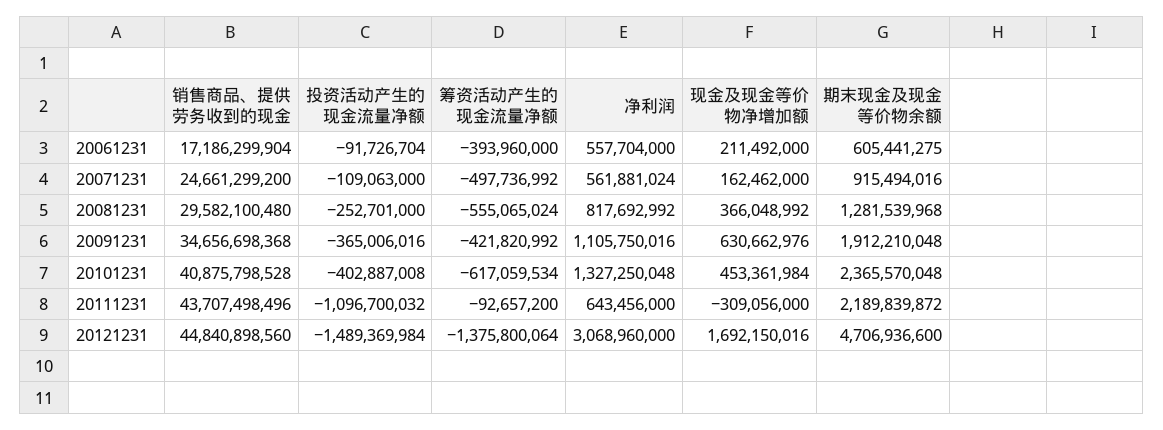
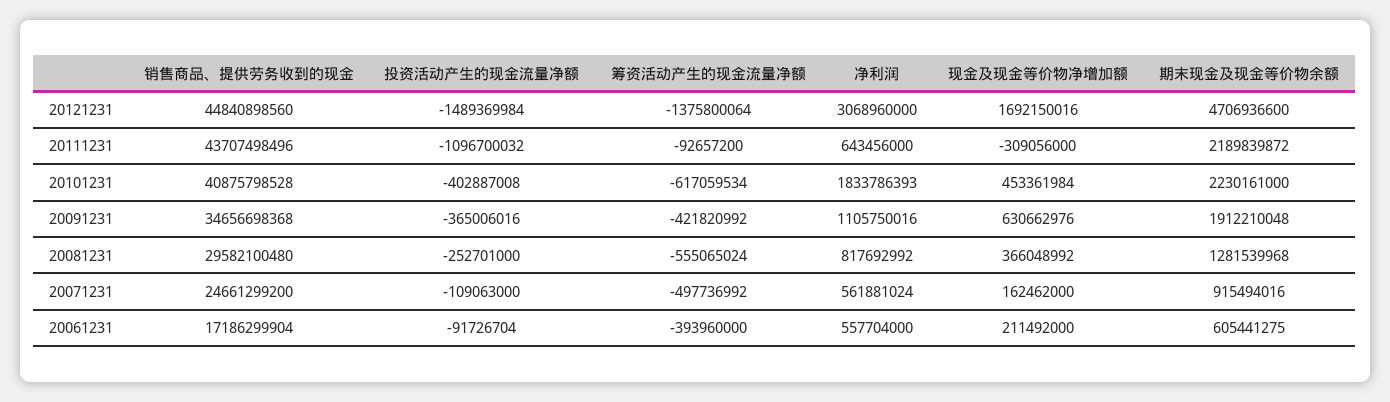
净利润, 20101231: 1327250048 -> 1833786393
期末现金及现金等价物余额, 20101231: 2365570048 -> 2230161000

